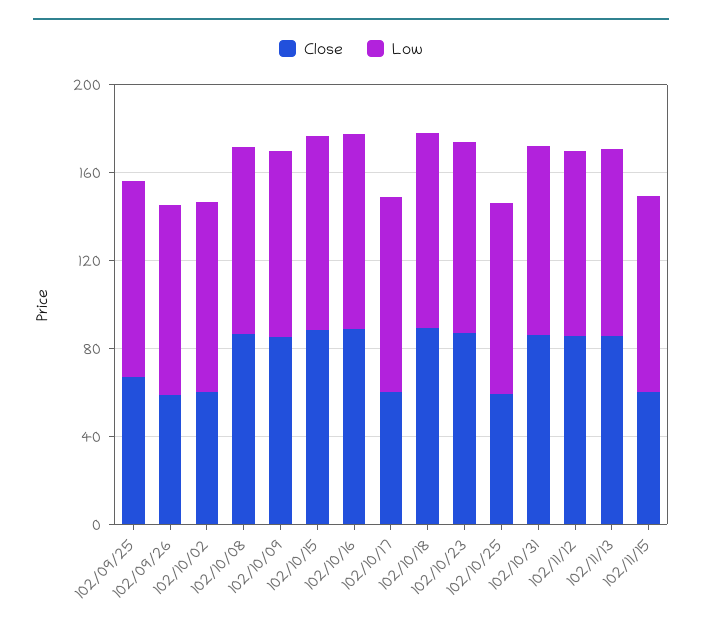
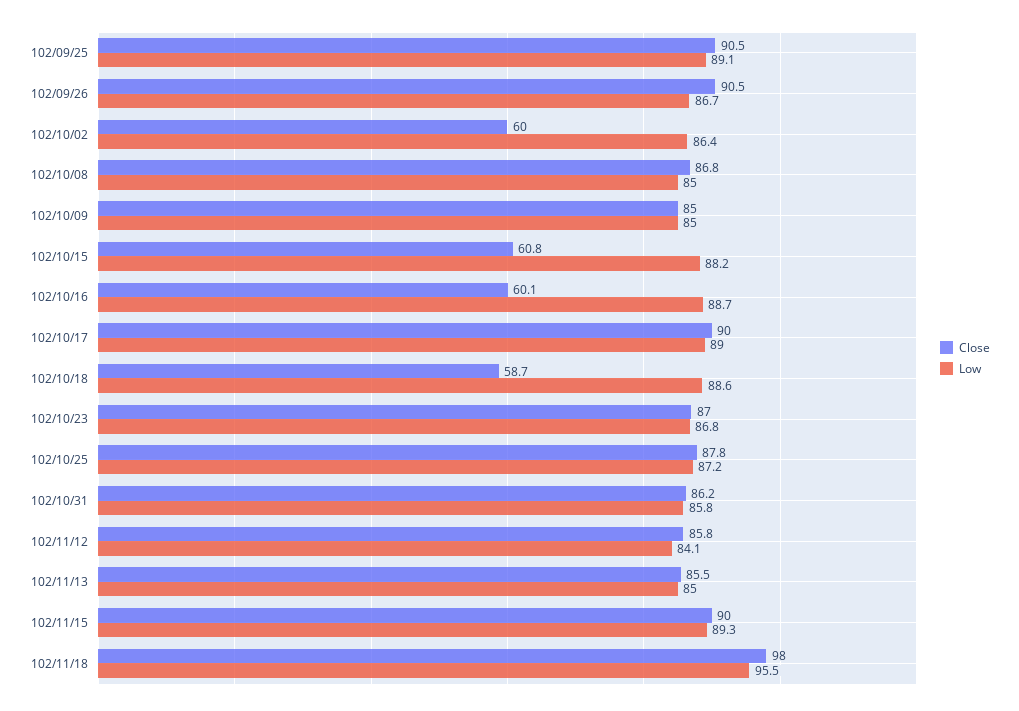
Close, 102/09/25: 70 -> 90.5
Close, 102/09/26: 60 -> 90.5
Close, 102/10/15: 90 -> 60.8
Close, 102/10/16: 90 -> 60.1
Close, 102/10/17: 60 -> 90
Close, 102/10/18: 90 -> 58.7
Close, 102/10/25: 60 -> 87.8
Close, 102/11/15: 60 -> 90
Close, 102/11/18: none -> 98
Low, 102/11/18: none -> 95.5

